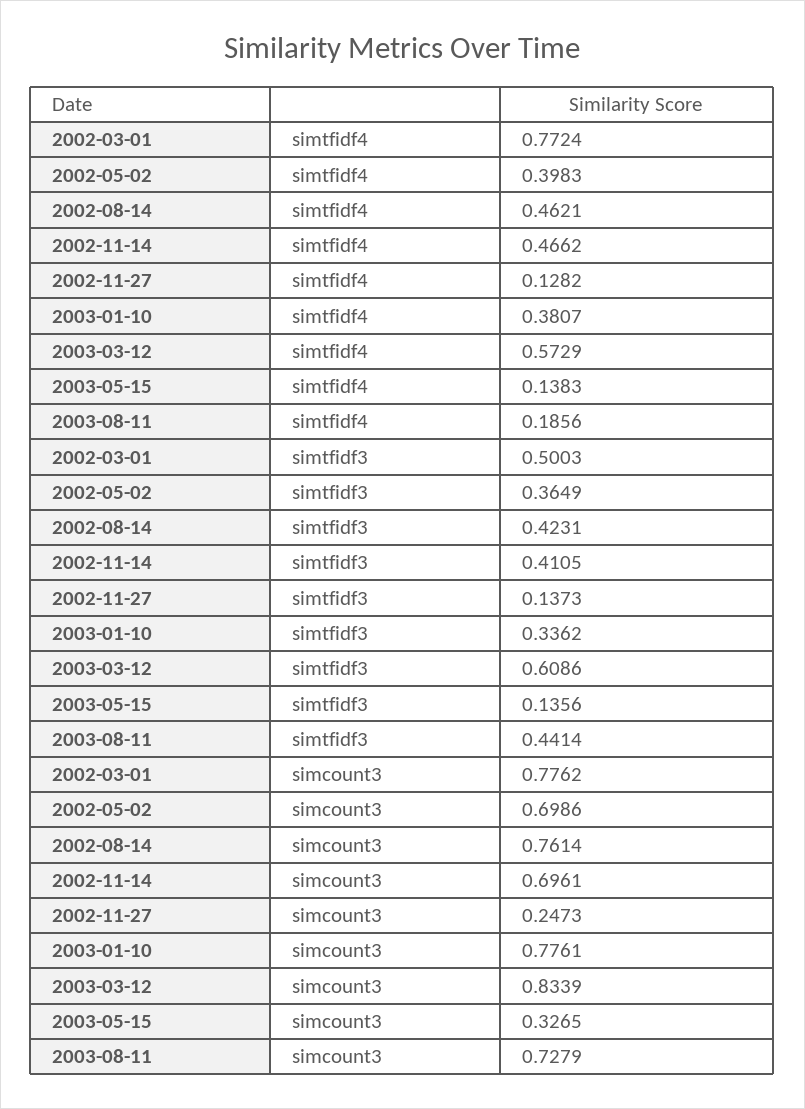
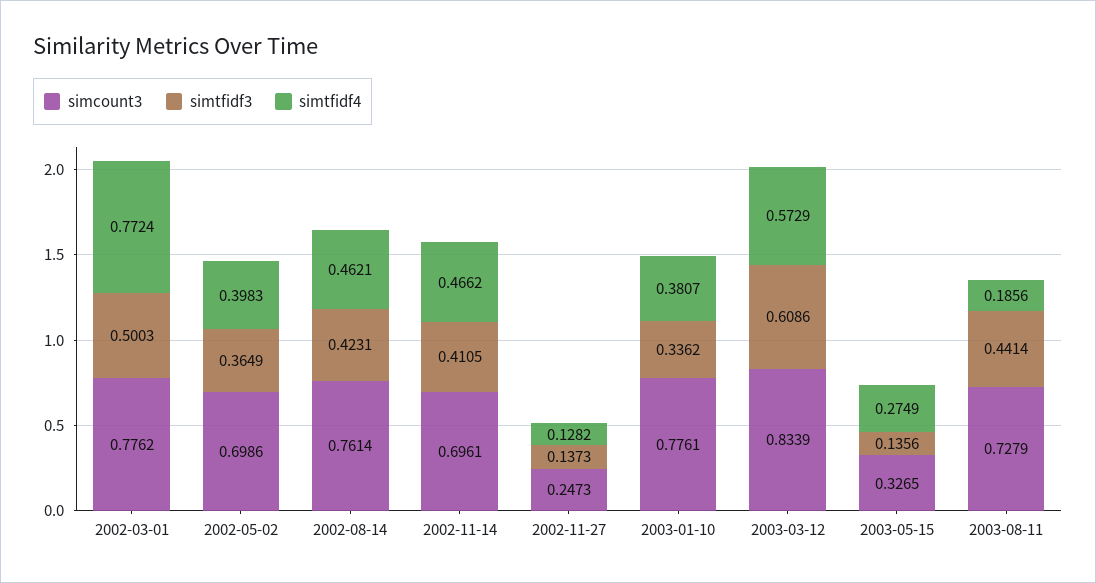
simtfidf4, 2003-05-15: 0.1383 -> 0.2749

